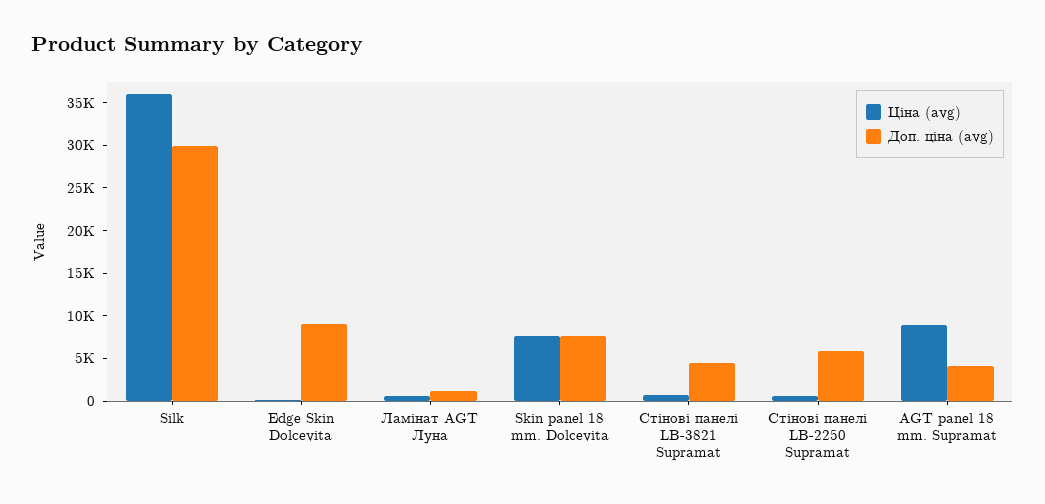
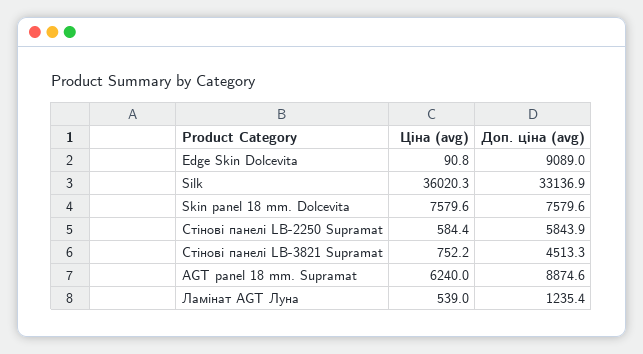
Доп. ціна (avg), Silk: 30000 -> 33136.9
Ціна (avg), AGT panel 18 mm. Supramat: 9000 -> 6240
Доп. ціна (avg), AGT panel 18 mm. Supramat: 4000 -> 8874.6

